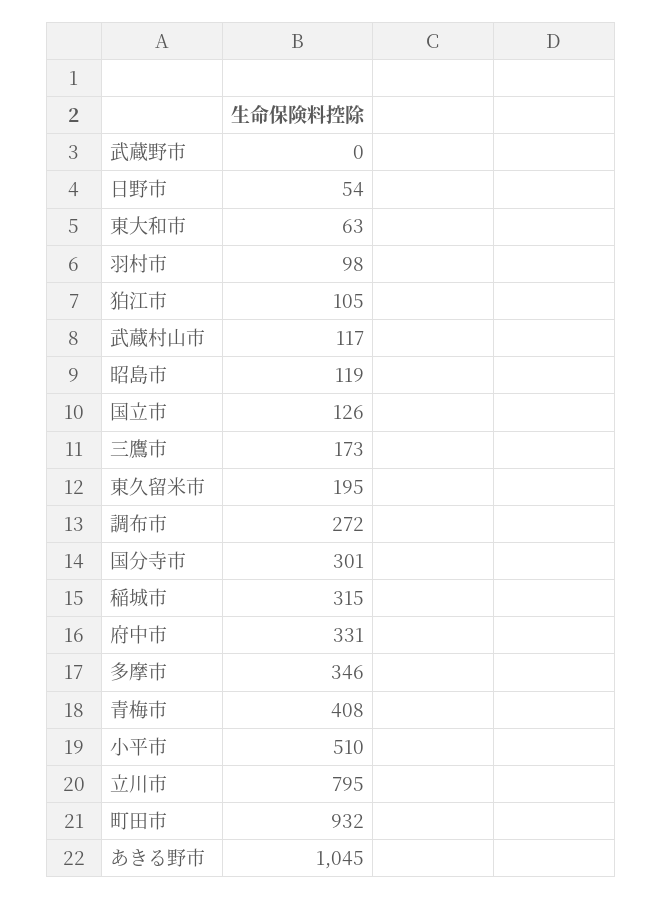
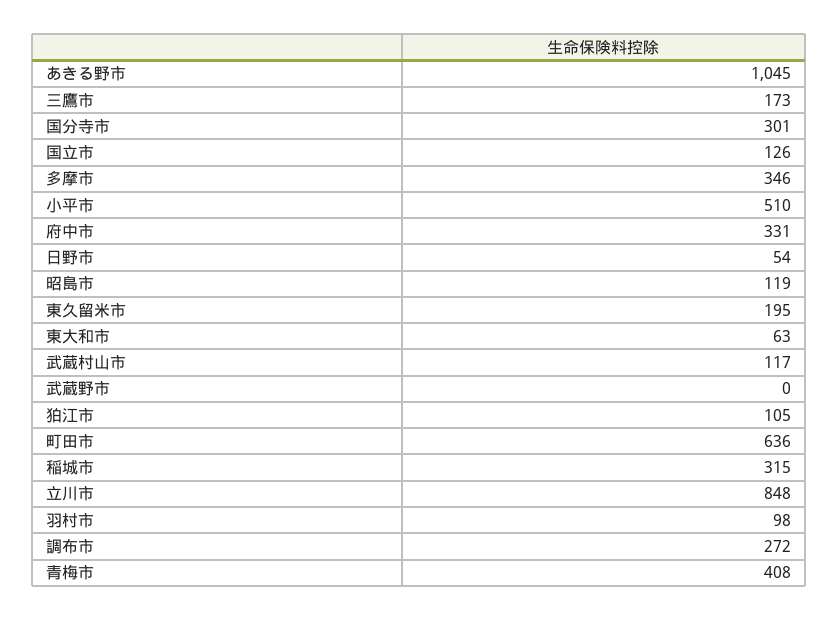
立川市: 795 -> 848
町田市: 932 -> 636

